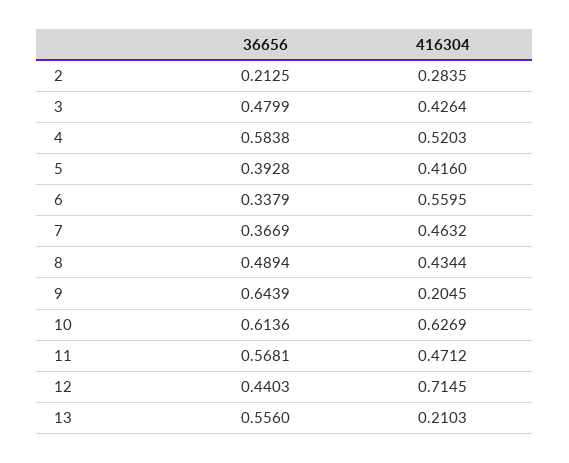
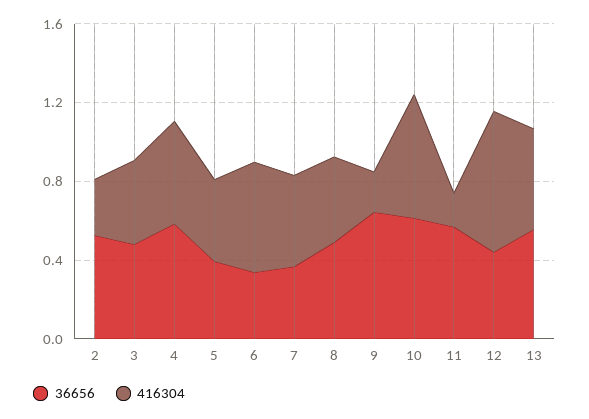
36656, 2: 0.2125 -> 0.5
416304, 11: 0.4712 -> 0.2
416304, 13: 0.2103 -> 0.5

